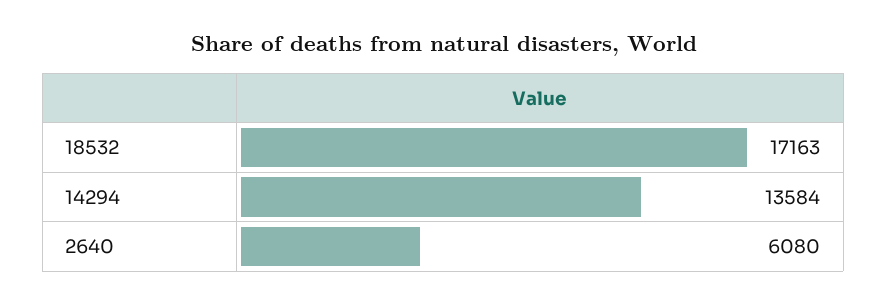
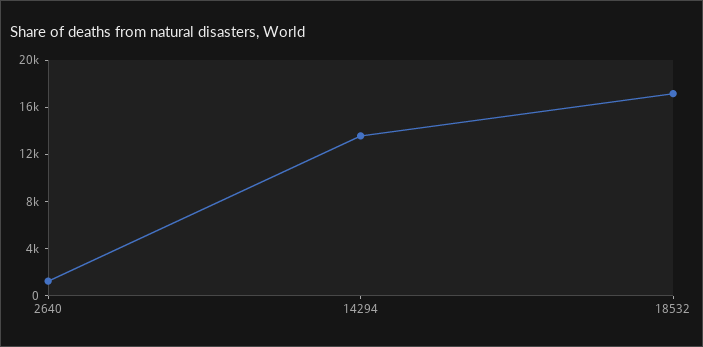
2640: 6080 -> 1000

